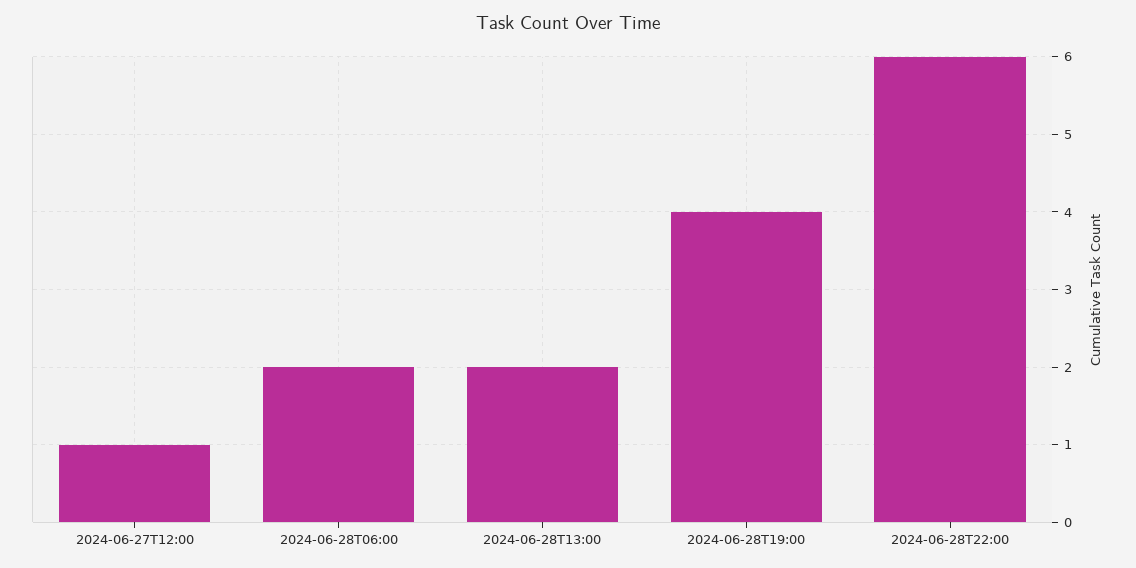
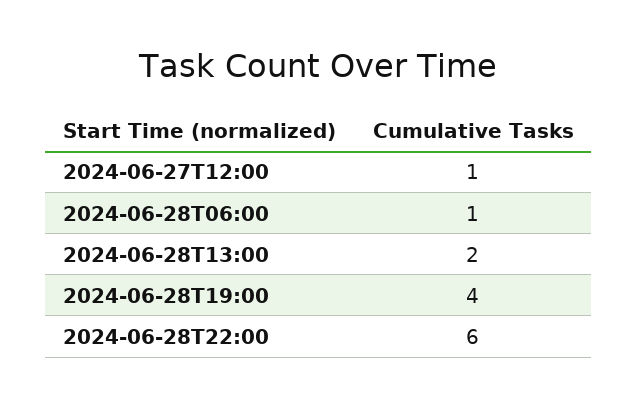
2024-06-28T06:00: 2 -> 1

